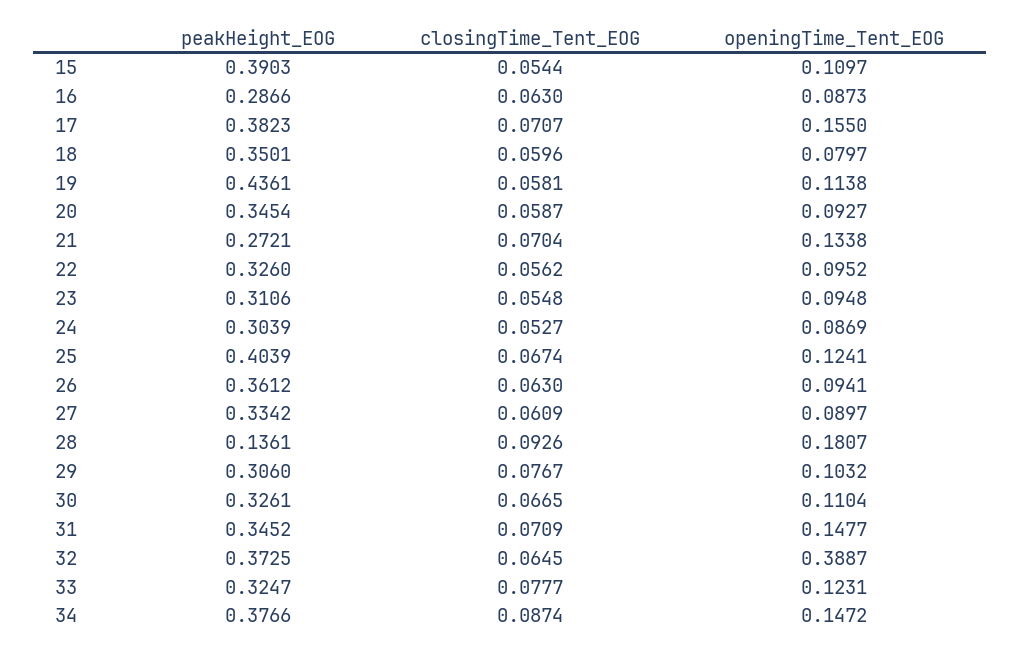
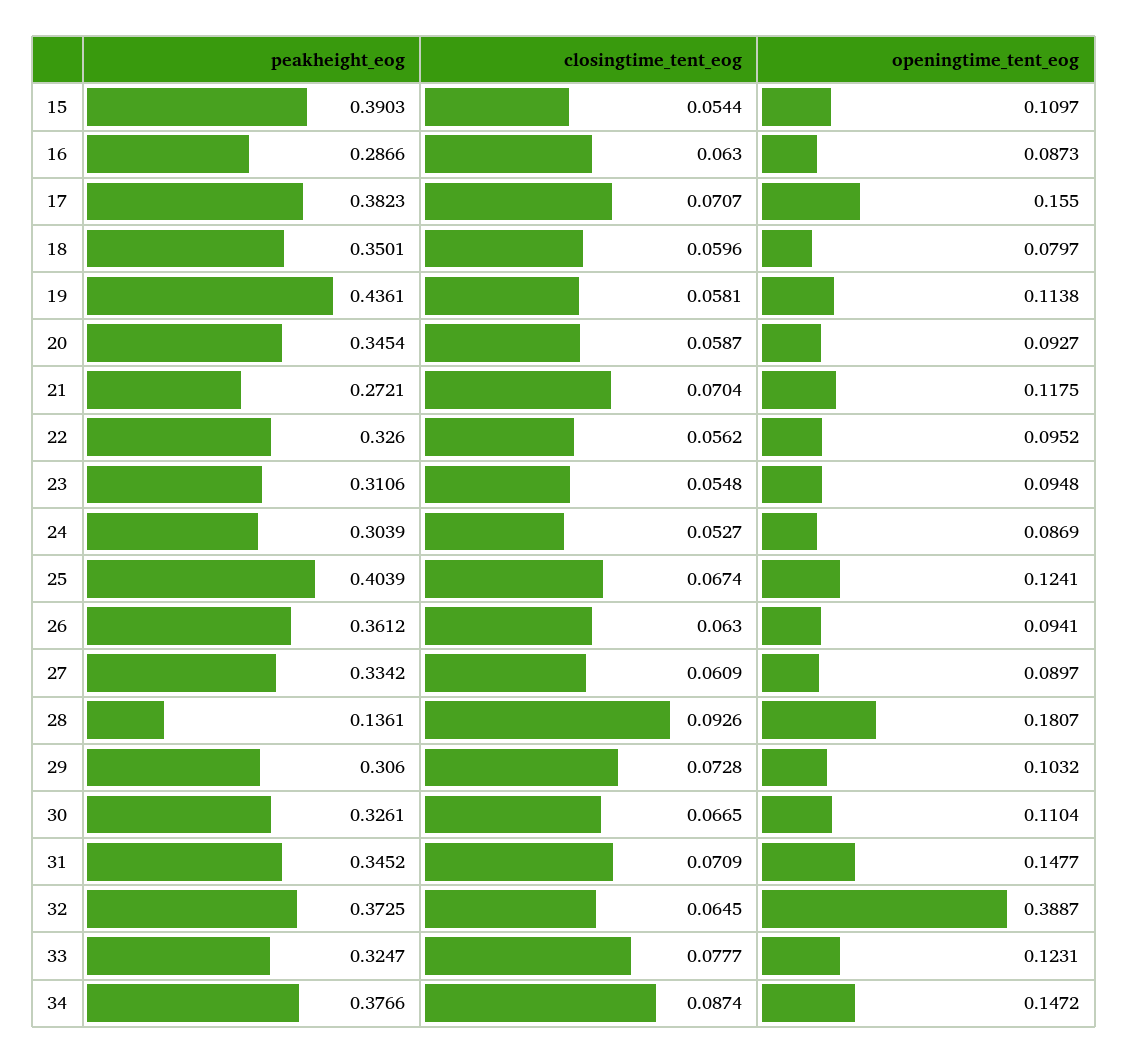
openingTime_Tent_EOG, 21: 0.1338 -> 0.1175
closingTime_Tent_EOG, 29: 0.0767 -> 0.0728

